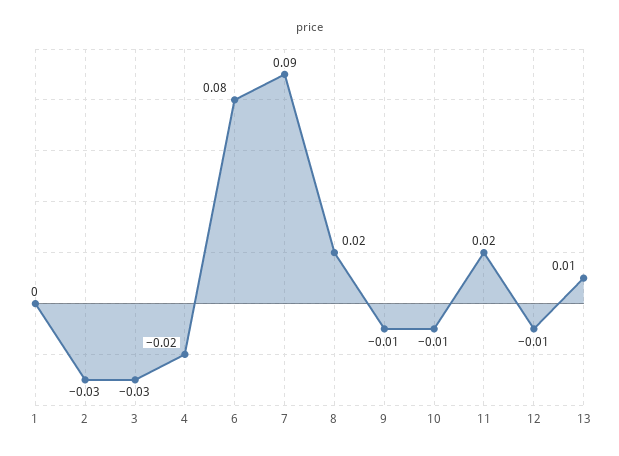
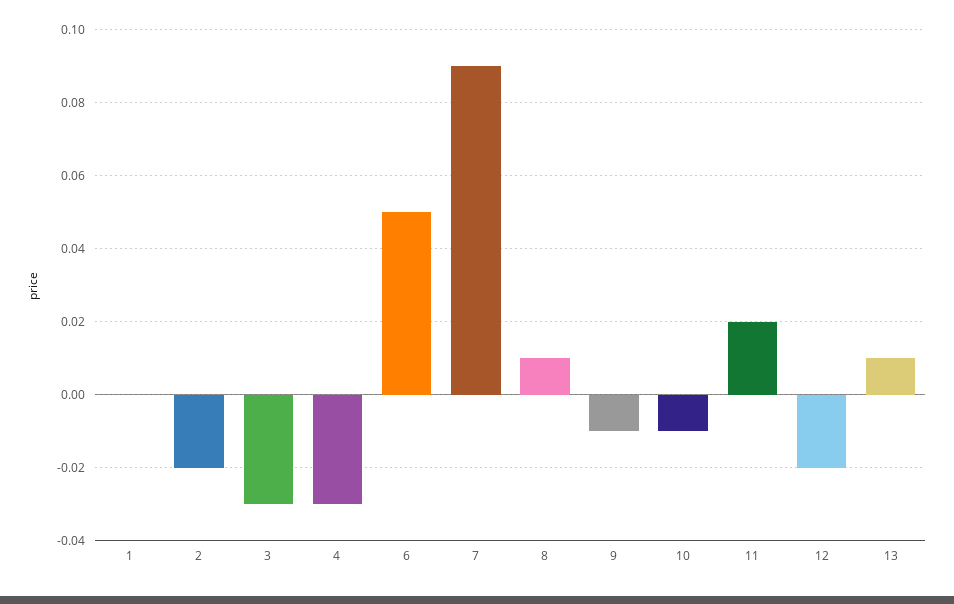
2: -0.03 -> -0.02
4: -0.02 -> -0.03
6: 0.08 -> 0.05
8: 0.02 -> 0.01
12: -0.01 -> -0.02

